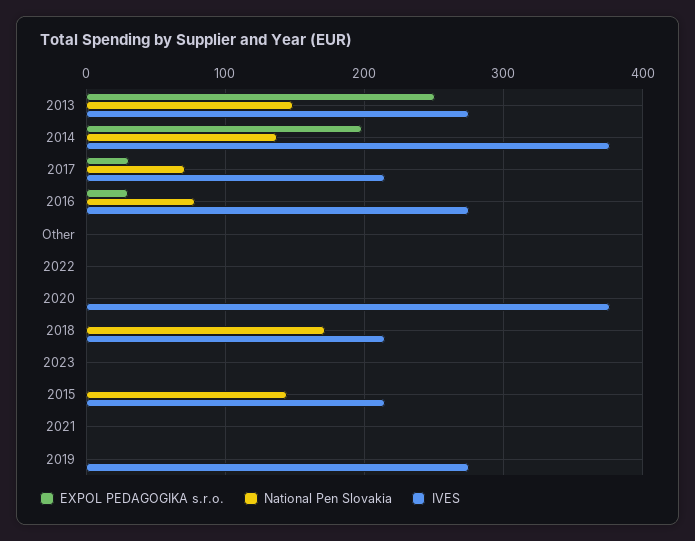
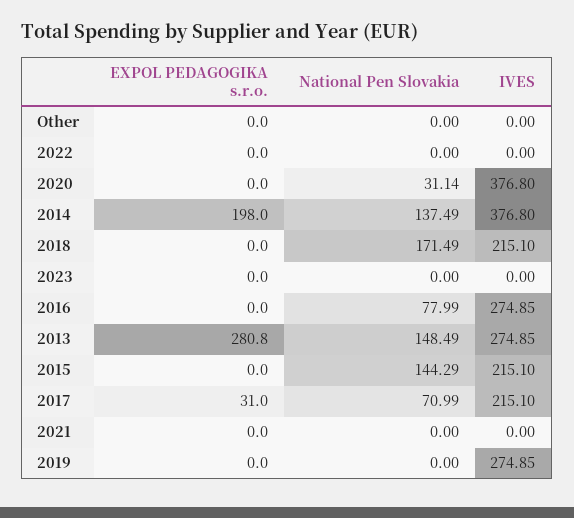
EXPOL PEDAGOGIKA s.r.o., 2013: 250 -> 280.8
EXPOL PEDAGOGIKA s.r.o., 2016: 30 -> 0
National Pen Slovakia, 2020: 0 -> 31.14

